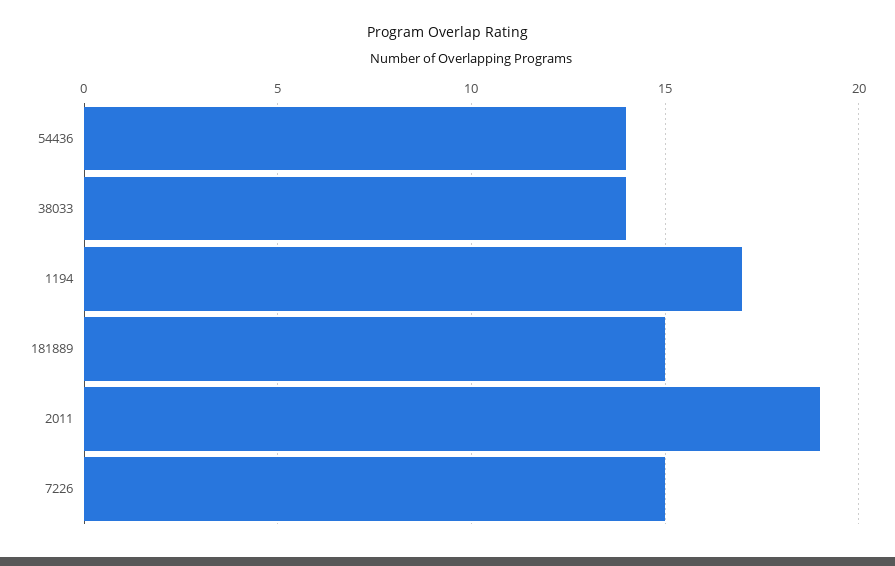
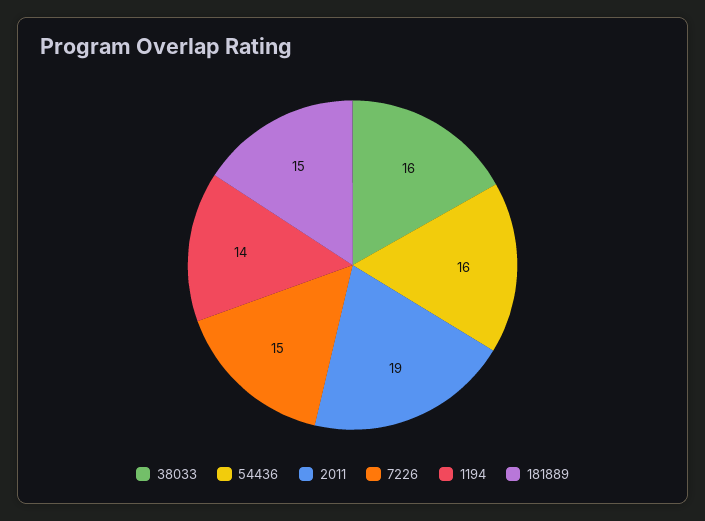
54436: 14 -> 16
38033: 14 -> 16
1194: 17 -> 14

